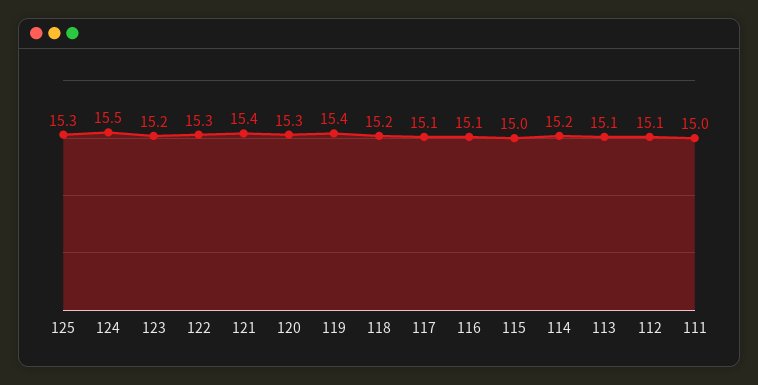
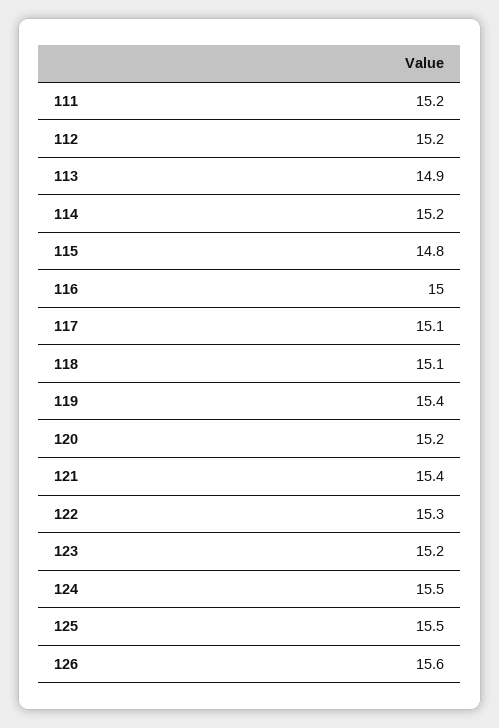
125: 15.3 -> 15.5
120: 15.3 -> 15.2
118: 15.2 -> 15.1
116: 15.1 -> 15
115: 15 -> 14.8
113: 15.1 -> 14.9
112: 15.1 -> 15.2
111: 15 -> 15.2
126: none -> 15.6

